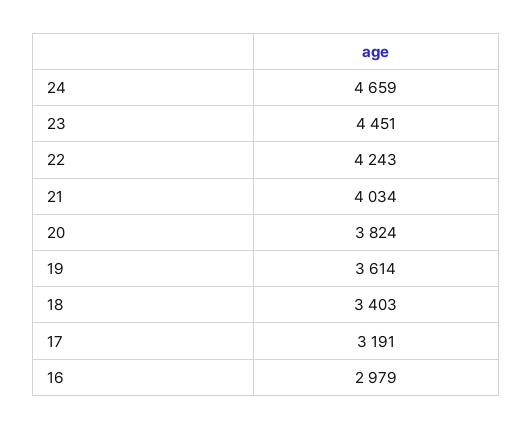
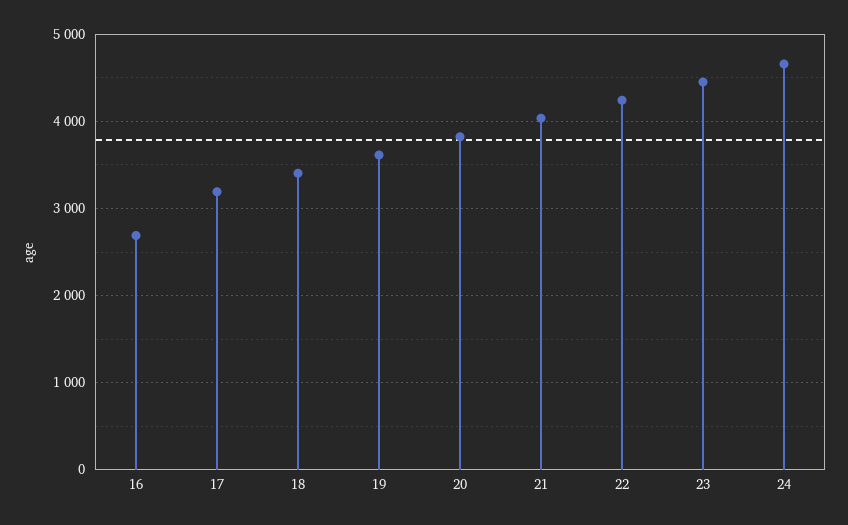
16: 2979 -> 2700

